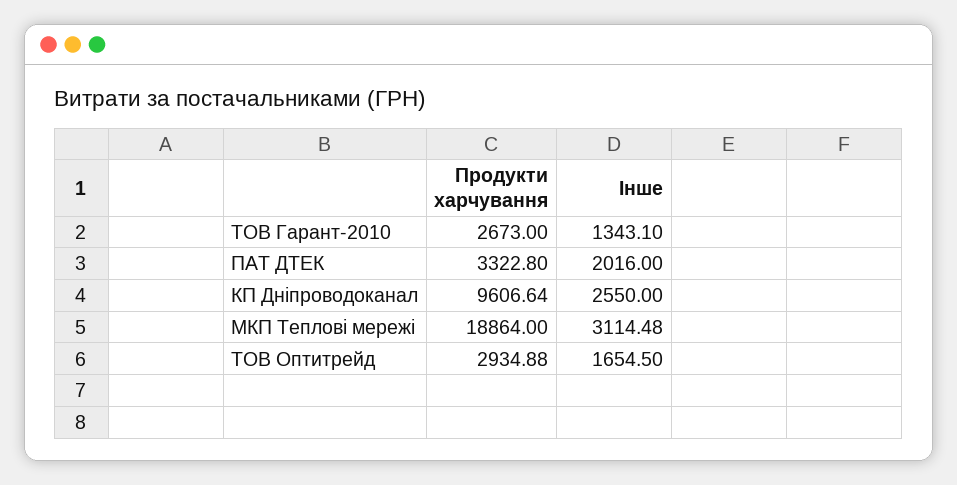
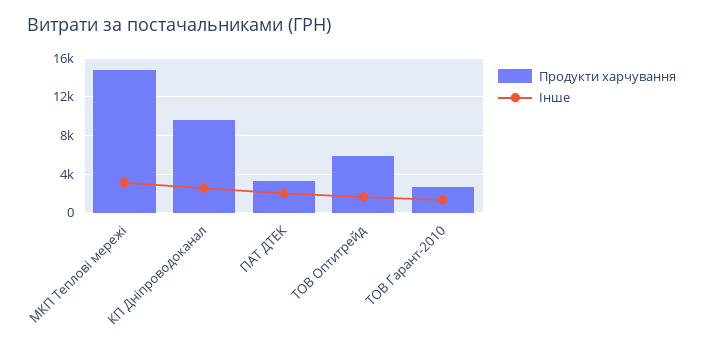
Продукти харчування, МКП Теплові мережі: 18864 -> 15000
Продукти харчування, ТОВ Оптитрейд: 2934.88 -> 6000

